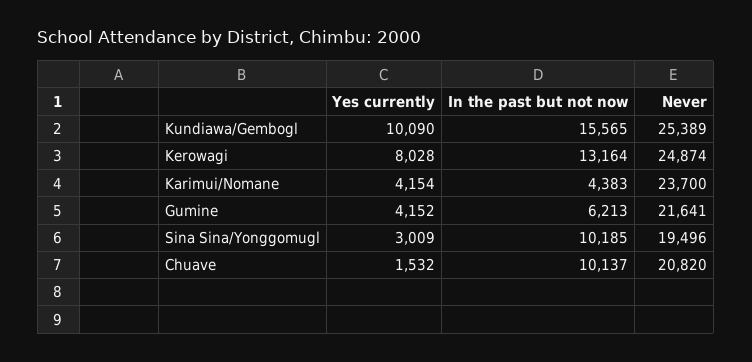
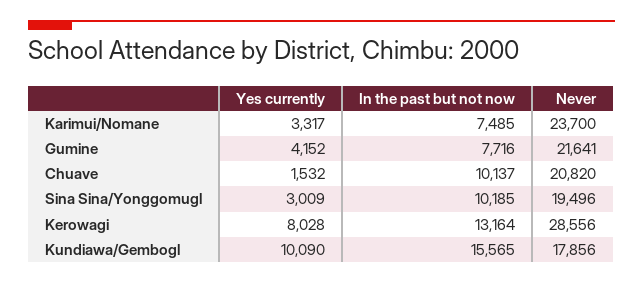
Never, Kundiawa/Gembogl: 25389 -> 17856
Never, Kerowagi: 24874 -> 28556
Yes currently, Karimui/Nomane: 4154 -> 3317
In the past but not now, Karimui/Nomane: 4383 -> 7485
In the past but not now, Gumine: 6213 -> 7716

